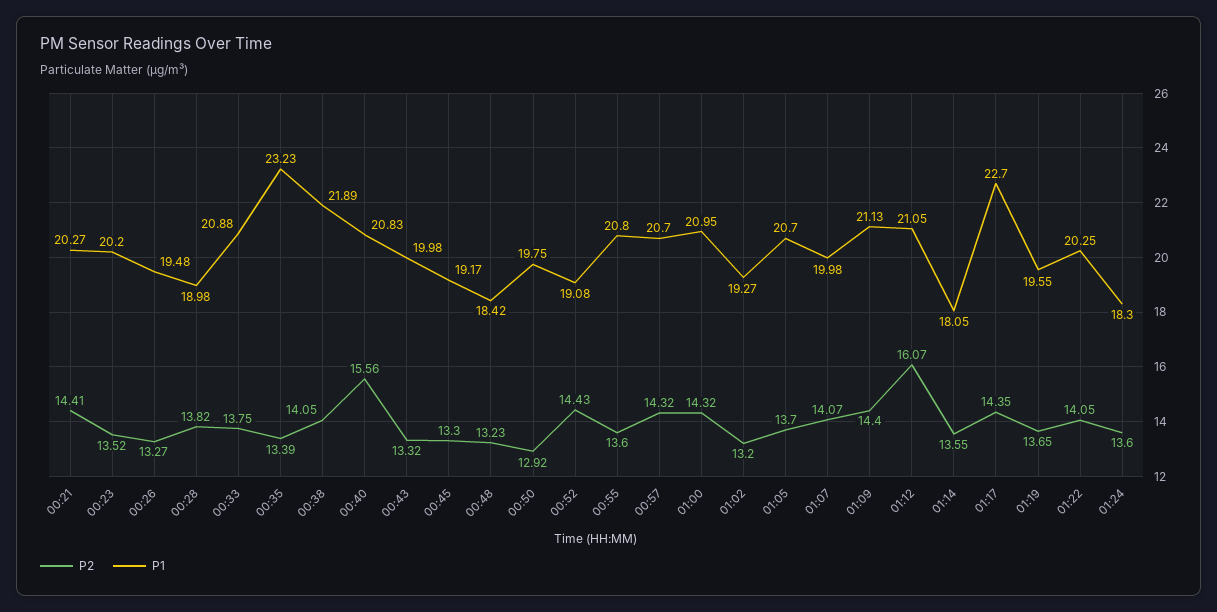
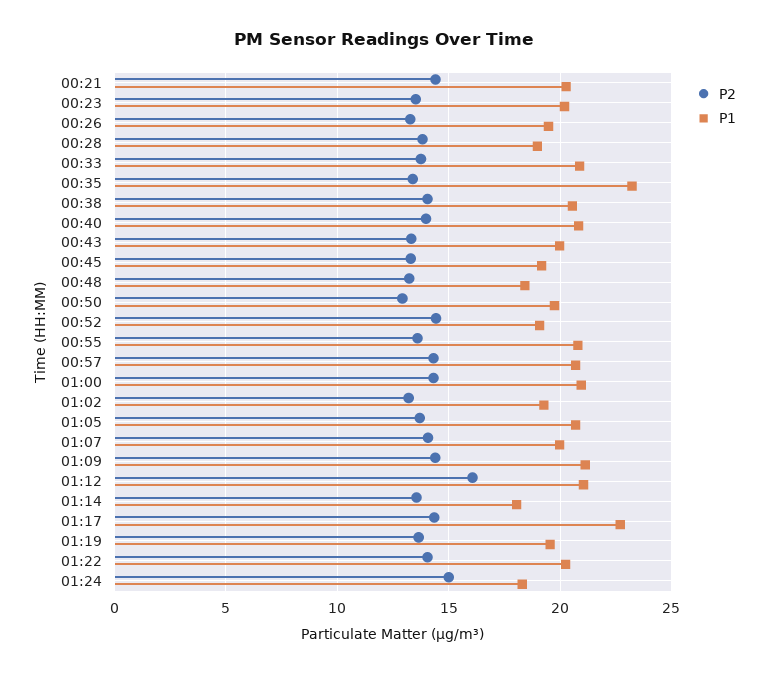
P1, 00:38: 21.89 -> 20.5
P2, 00:40: 15.56 -> 14
P2, 01:24: 13.6 -> 15

